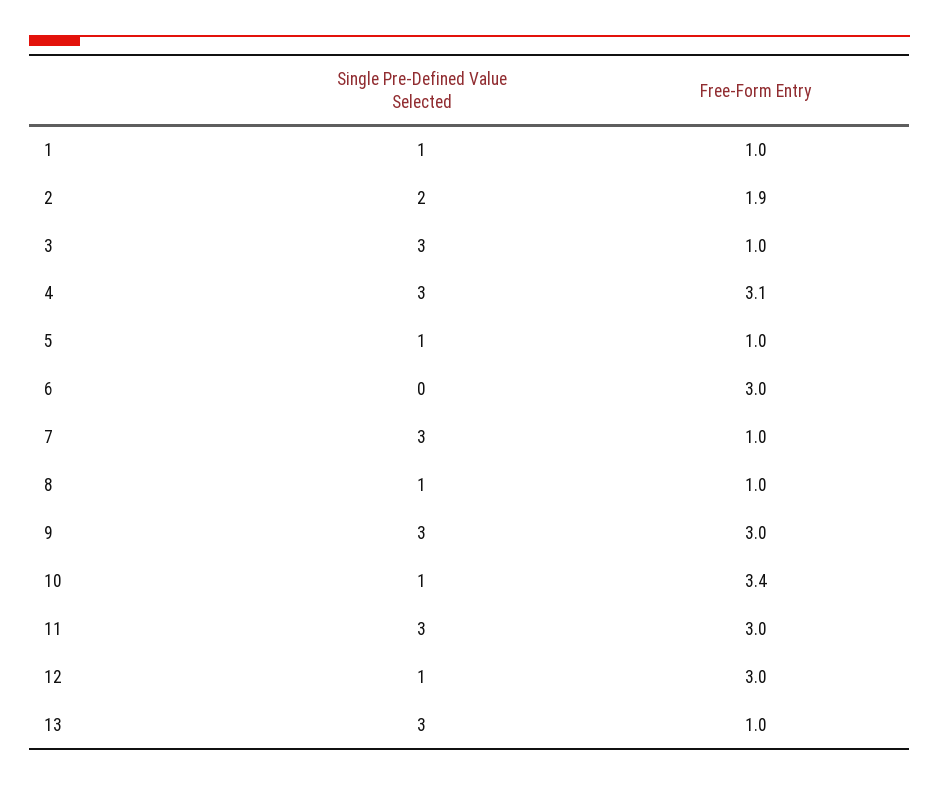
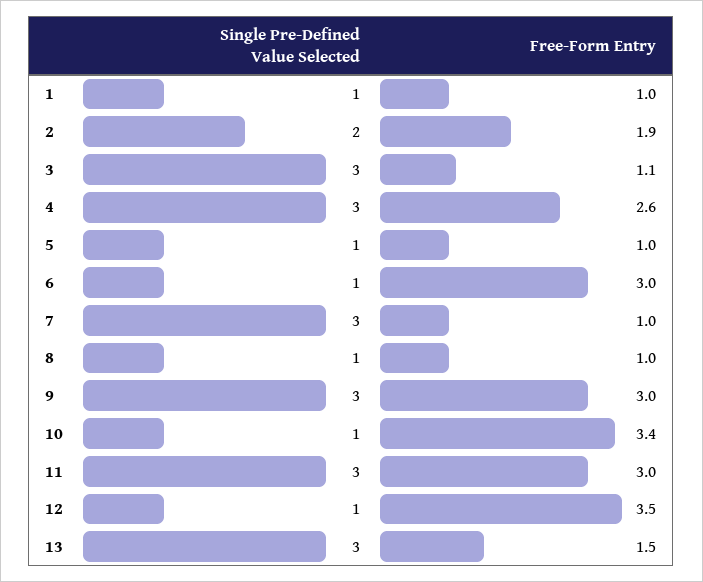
Free-Form Entry, 3: 1 -> 1.1
Free-Form Entry, 4: 3.1 -> 2.6
Single Pre-Defined Value Selected, 6: 0 -> 1
Free-Form Entry, 12: 3 -> 3.5
Free-Form Entry, 13: 1 -> 1.5

